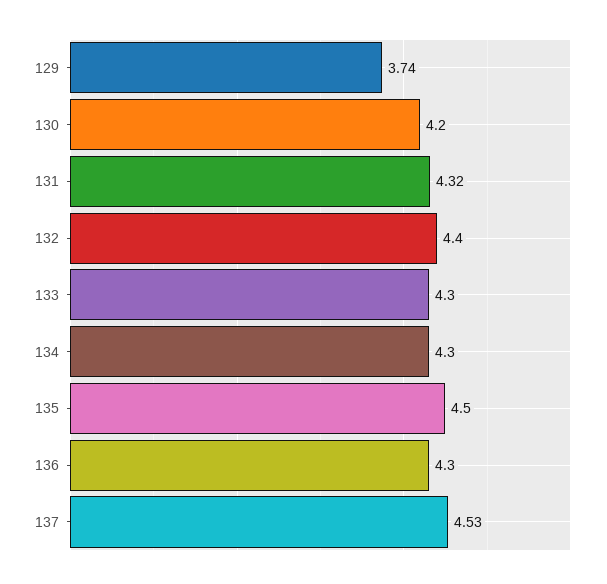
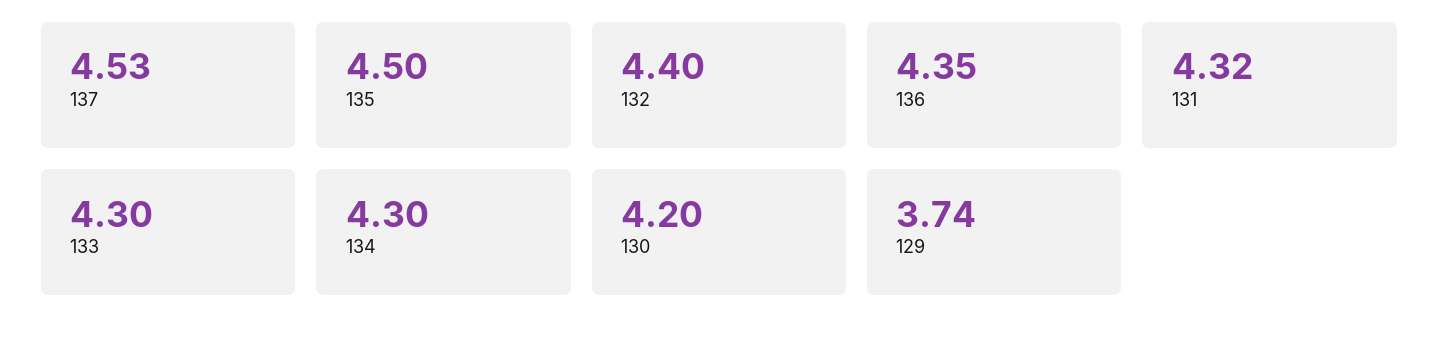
136: 4.3 -> 4.35

